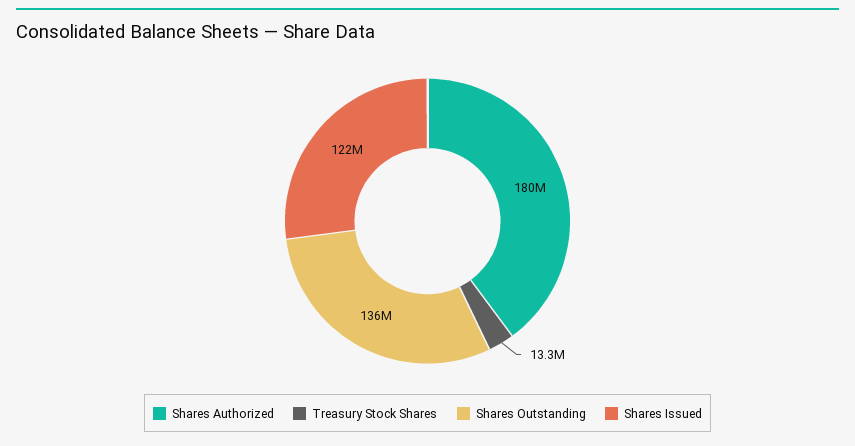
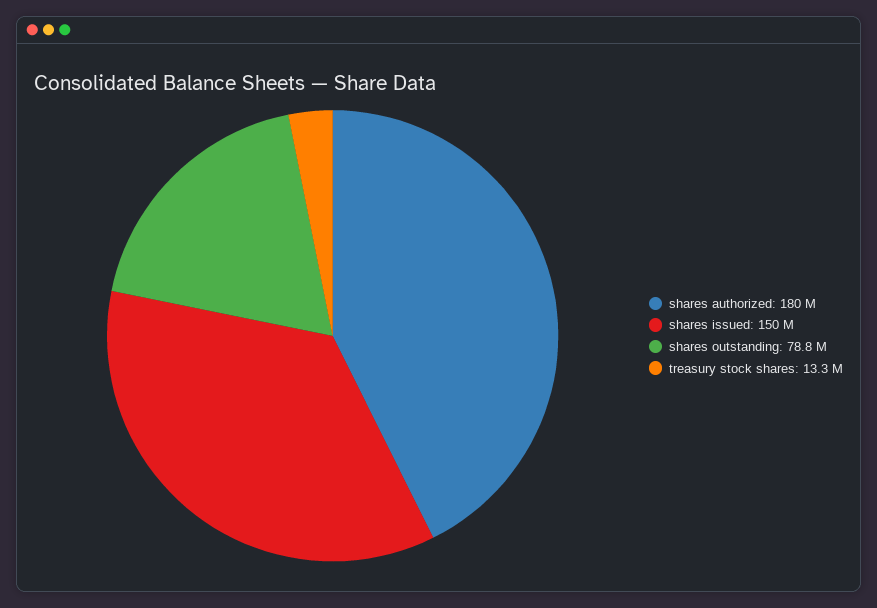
Shares Outstanding: 136000000 -> 78800000
Shares Issued: 122000000 -> 150000000

